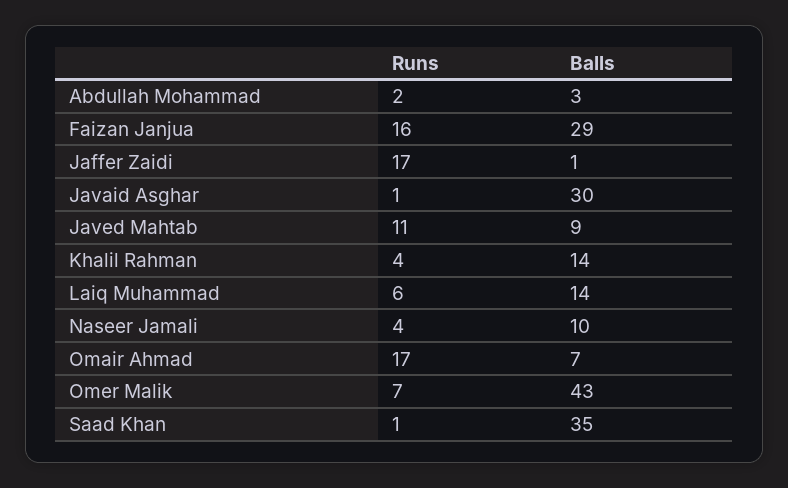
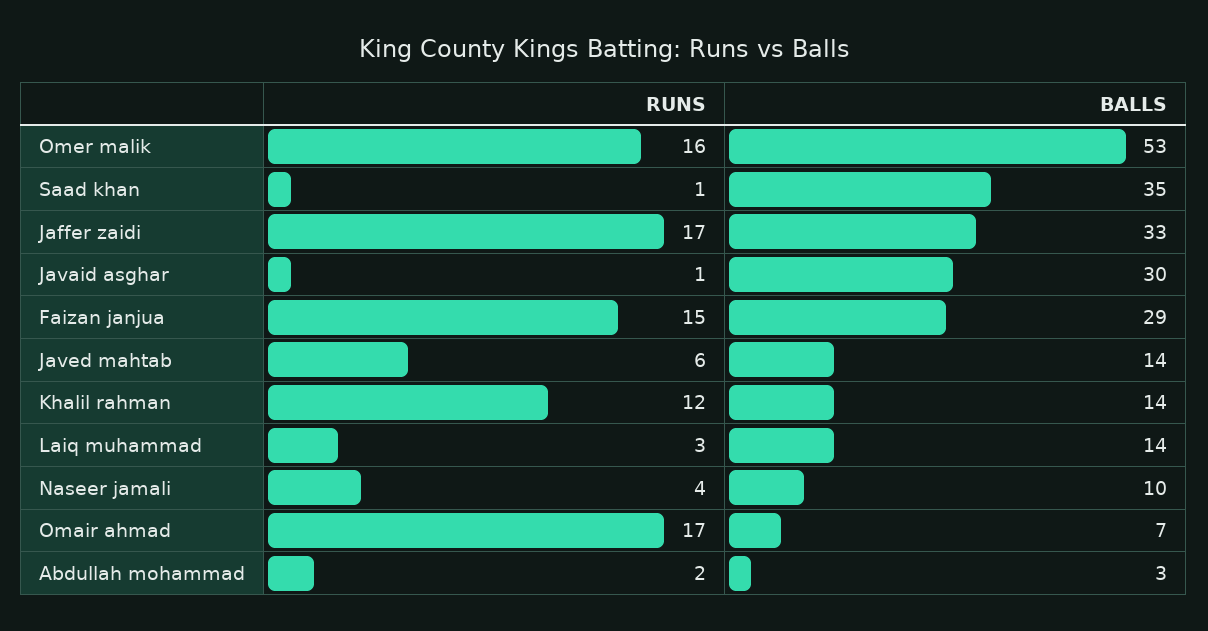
Runs, Faizan Janjua: 16 -> 15
Balls, Jaffer Zaidi: 1 -> 33
Runs, Javed Mahtab: 11 -> 6
Balls, Javed Mahtab: 9 -> 14
Runs, Khalil Rahman: 4 -> 12
Runs, Laiq Muhammad: 6 -> 3
Runs, Omer Malik: 7 -> 16
Balls, Omer Malik: 43 -> 53

